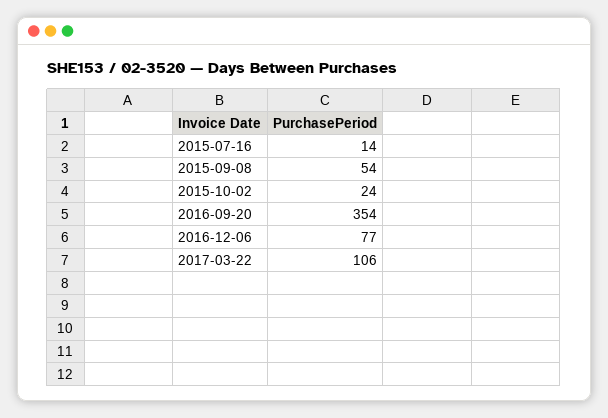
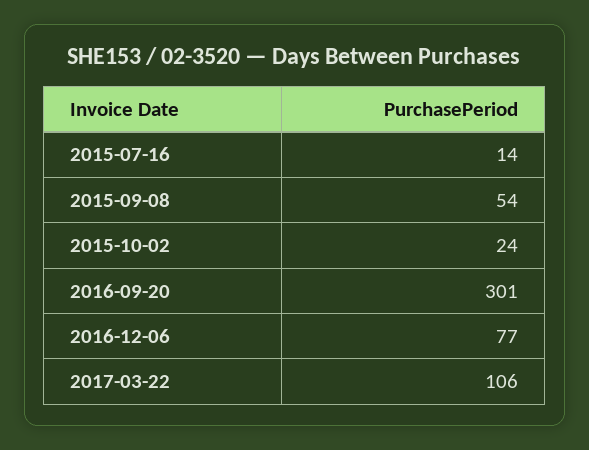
2016-09-20: 354 -> 301

